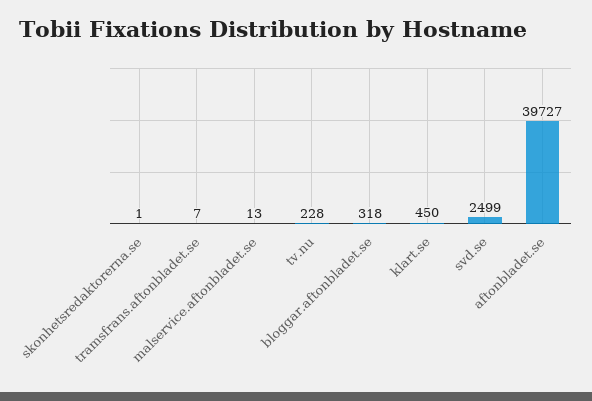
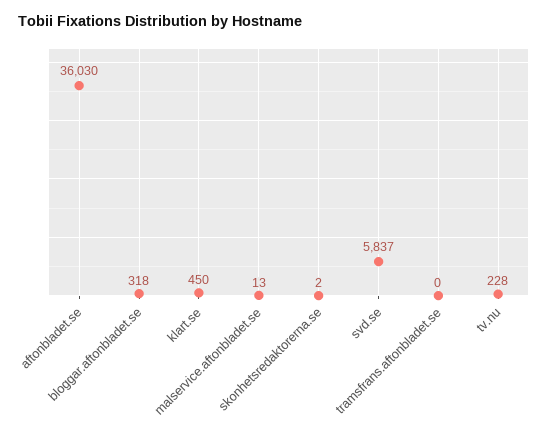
skonhetsredaktorerna.se: 1 -> 2
tramsfrans.aftonbladet.se: 7 -> 0
svd.se: 2499 -> 5837
aftonbladet.se: 39727 -> 36030

